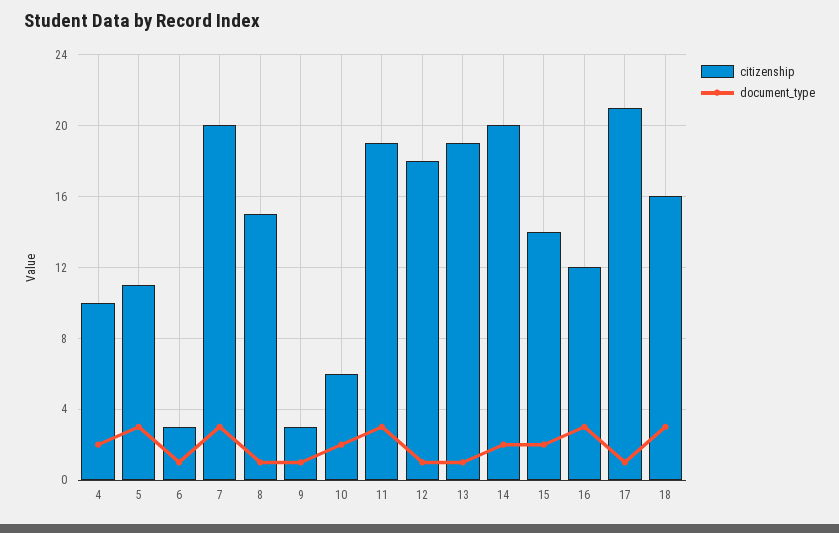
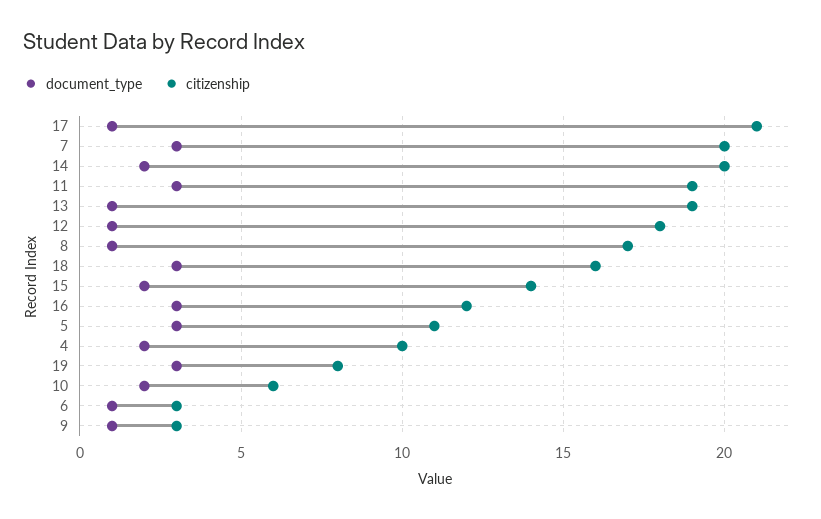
citizenship, 8: 15 -> 17
document_type, 19: none -> 3
citizenship, 19: none -> 8

